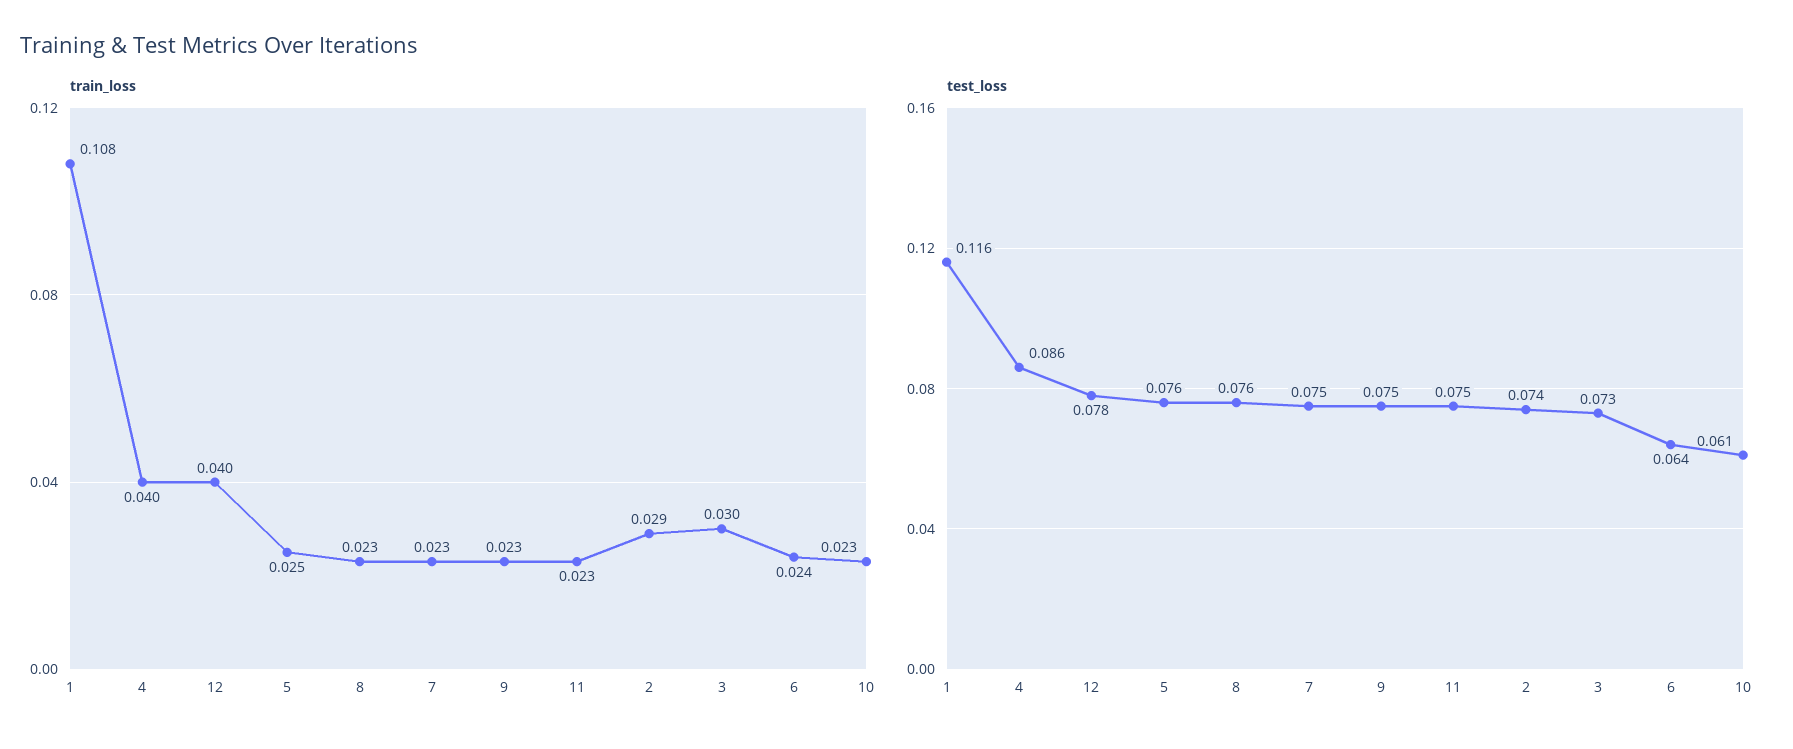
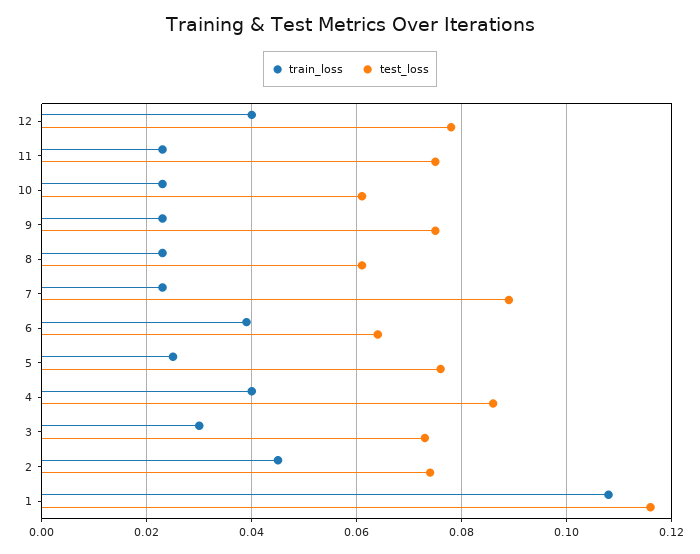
train_loss, 2: 0.029 -> 0.045
train_loss, 6: 0.024 -> 0.04
test_loss, 8: 0.076 -> 0.06
test_loss, 7: 0.075 -> 0.09

